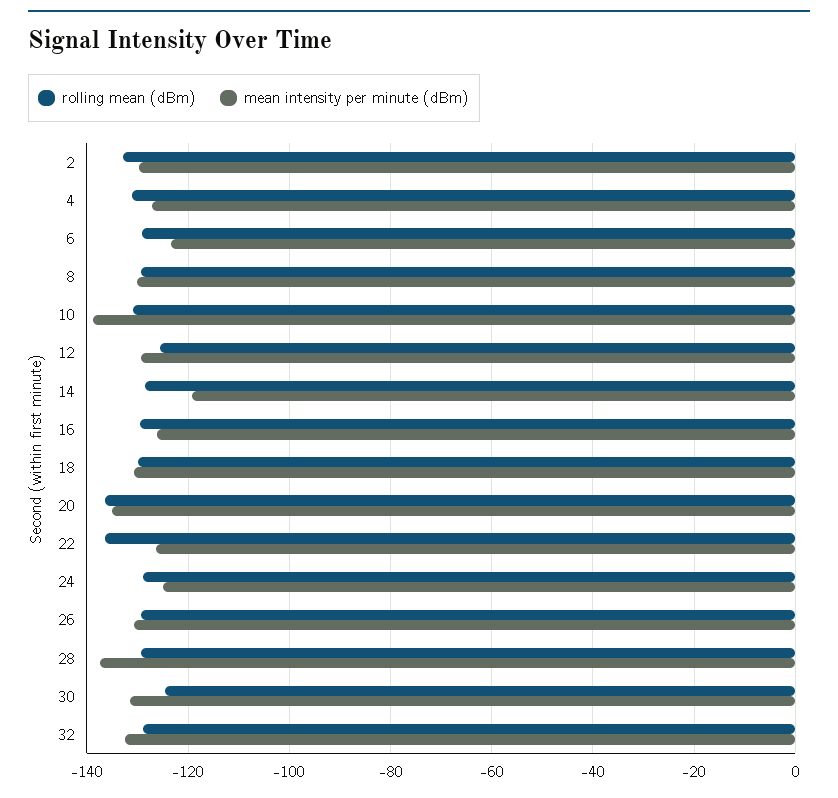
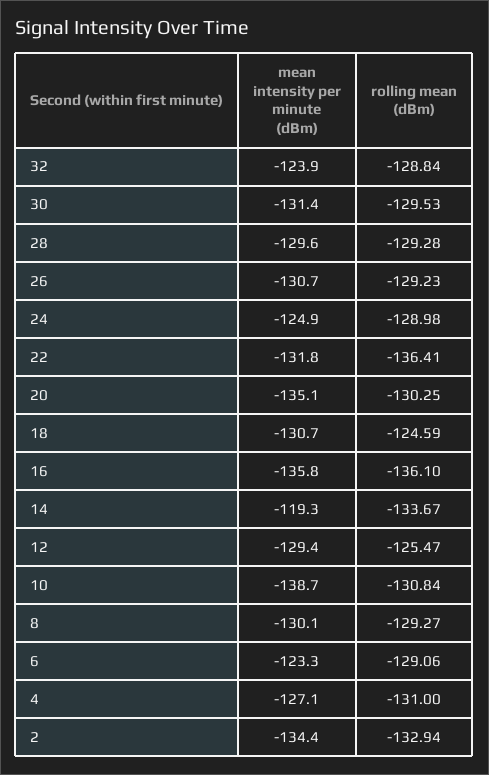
mean intensity per minute (dBm), 2: -130 -> -134.4
rolling mean (dBm), 14: -128 -> -133.67
rolling mean (dBm), 16: -130 -> -136.1
mean intensity per minute (dBm), 16: -126 -> -135.8
rolling mean (dBm), 18: -130 -> -124.59
rolling mean (dBm), 20: -136 -> -130.25
mean intensity per minute (dBm), 22: -126 -> -131.8
mean intensity per minute (dBm), 28: -138 -> -129.6
rolling mean (dBm), 30: -124 -> -129.53
mean intensity per minute (dBm), 32: -132 -> -123.9

